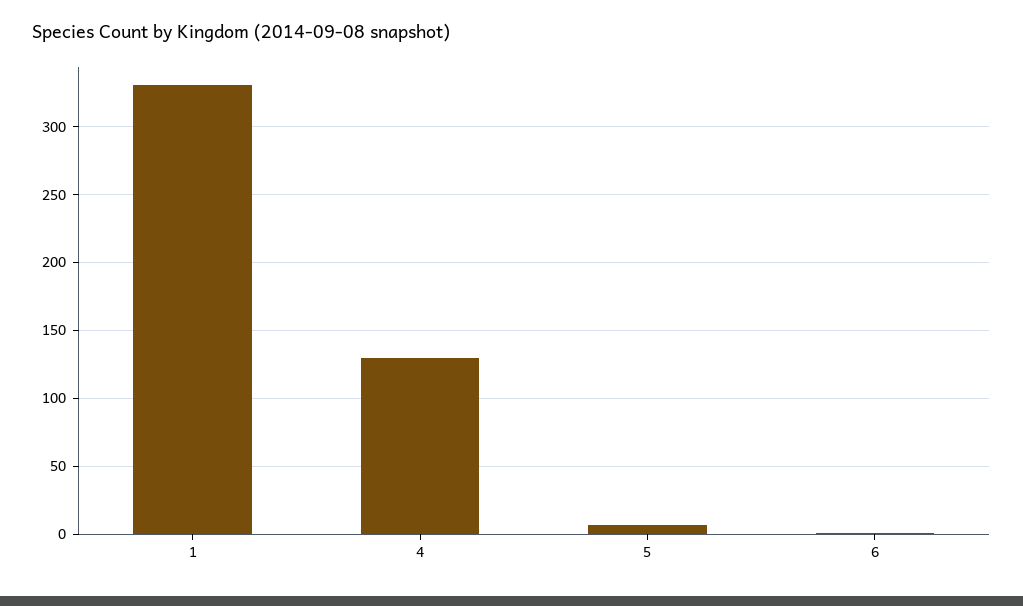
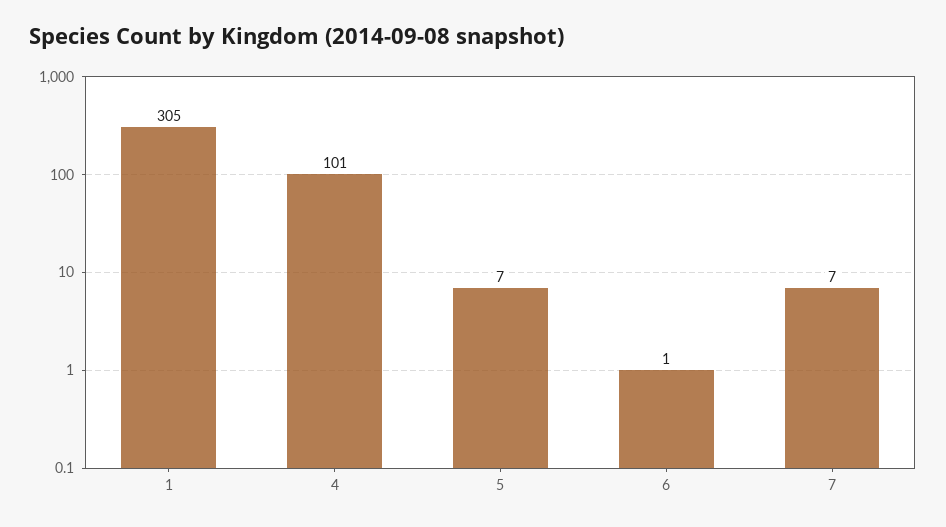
1: 330 -> 305
4: 130 -> 101
7: none -> 7

